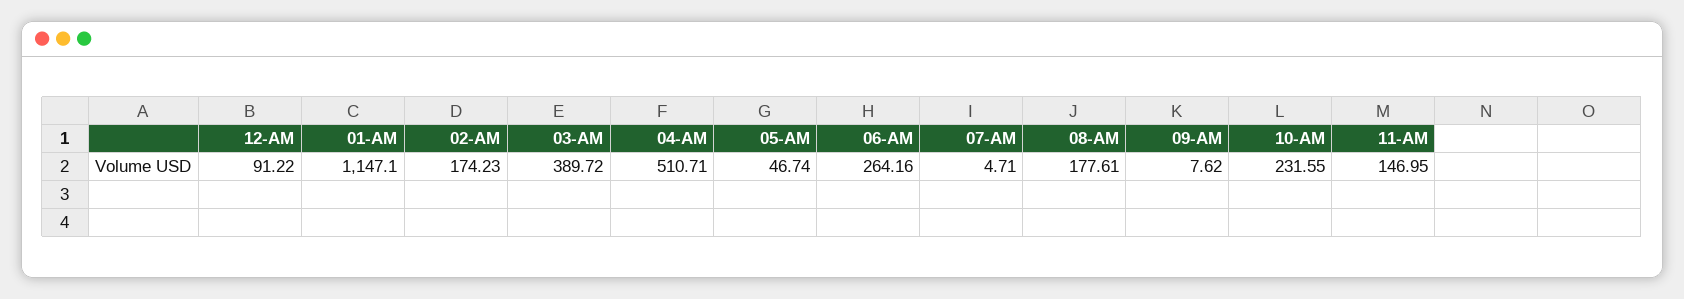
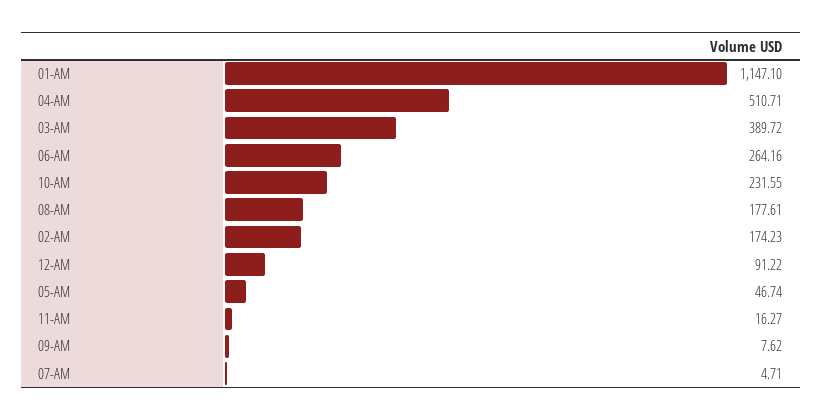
11-AM: 146.95 -> 16.27

